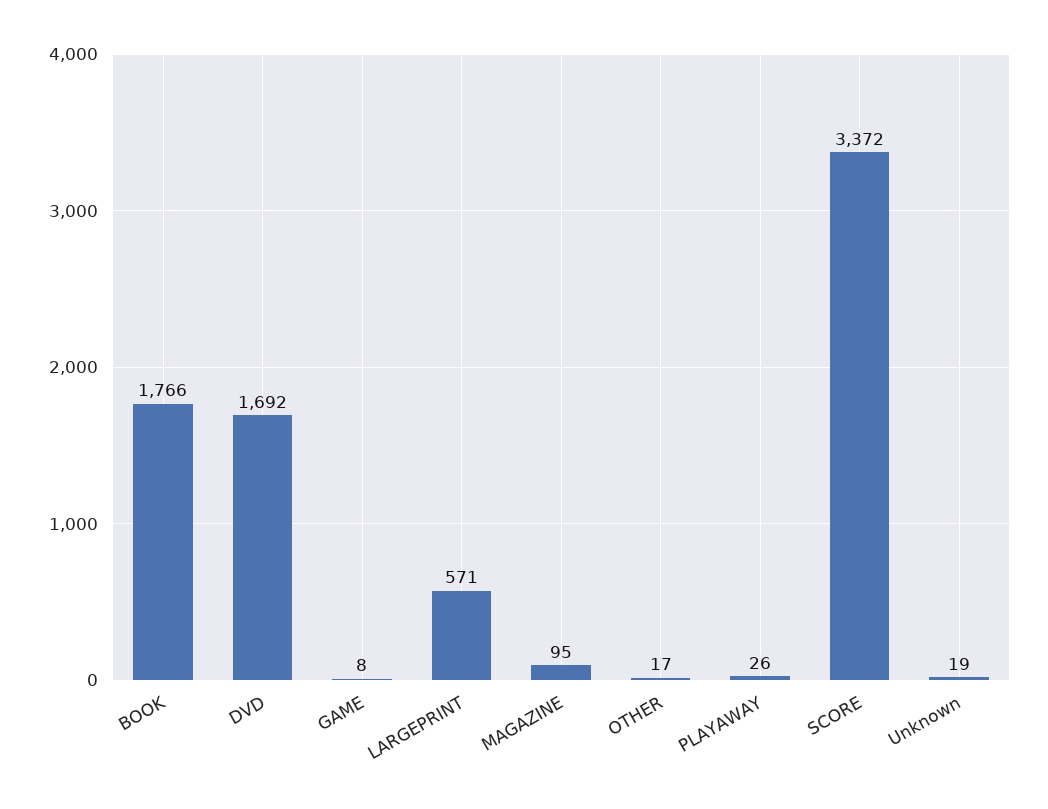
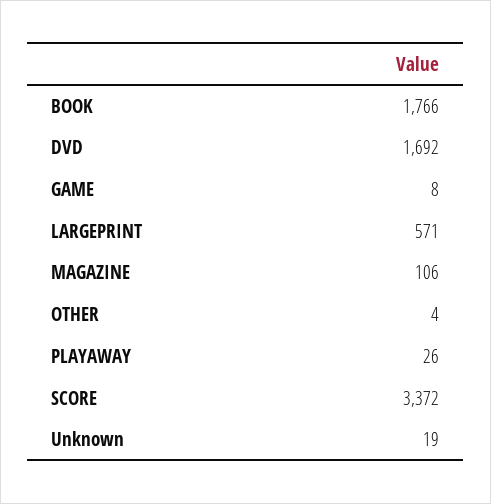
MAGAZINE: 95 -> 106
OTHER: 17 -> 4

